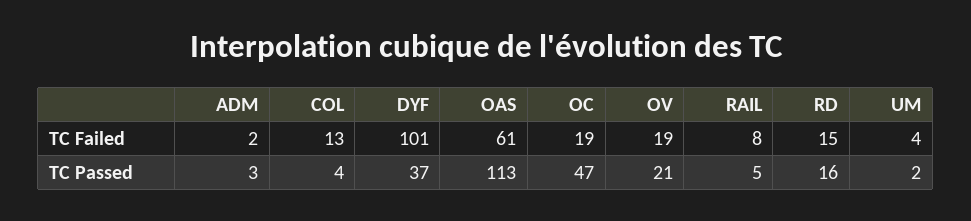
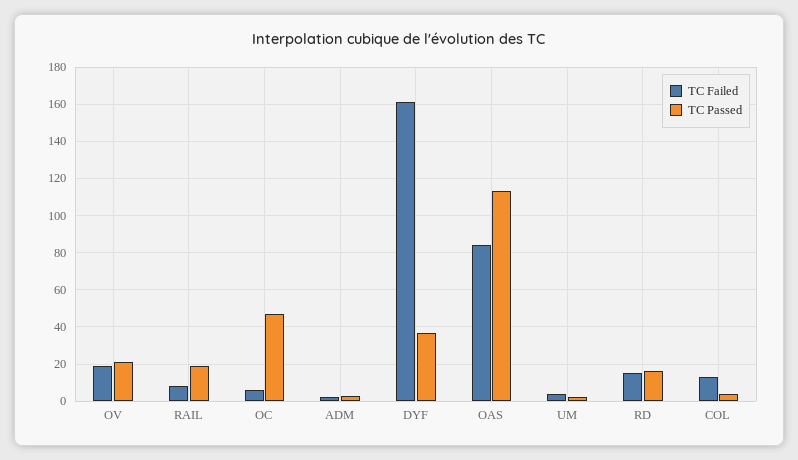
TC Failed, DYF: 101 -> 160
TC Failed, OAS: 61 -> 85
TC Failed, OC: 19 -> 5
TC Passed, RAIL: 5 -> 20

